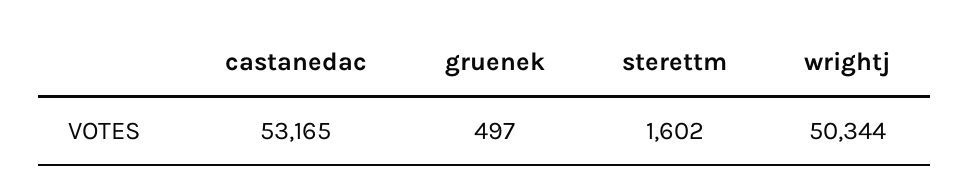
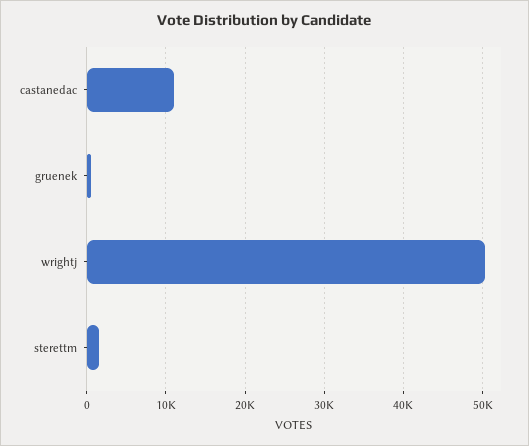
castanedac: 53165 -> 11000

